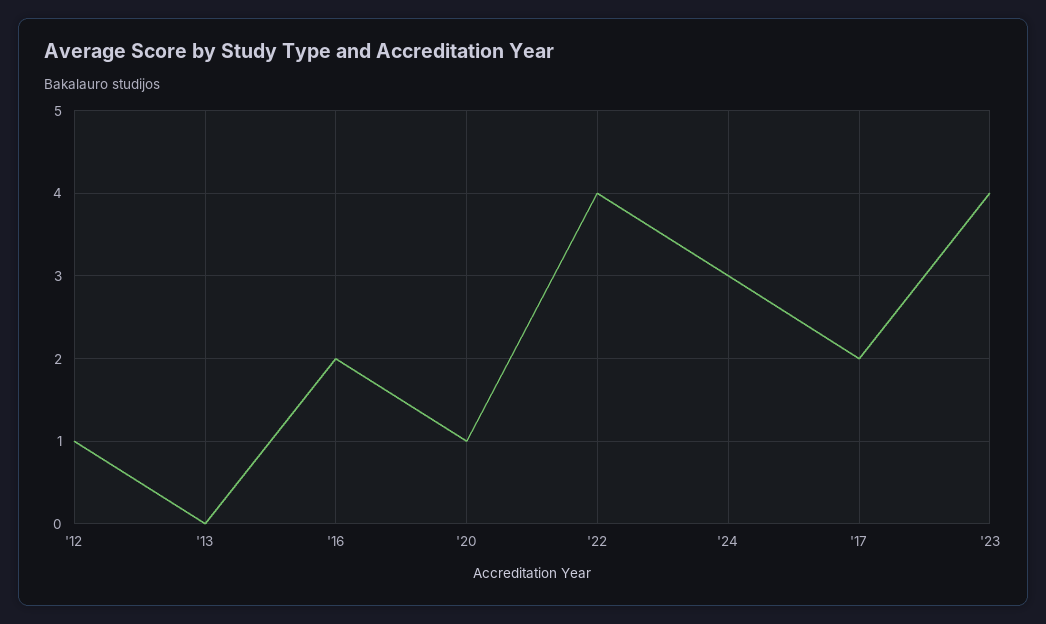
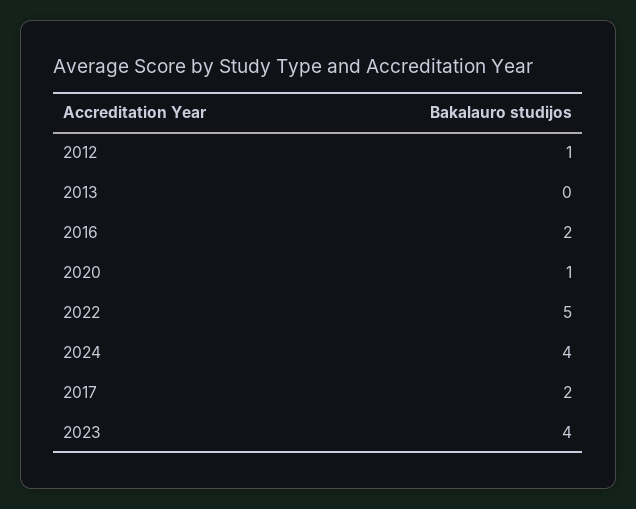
'22: 4 -> 5
'24: 3 -> 4

